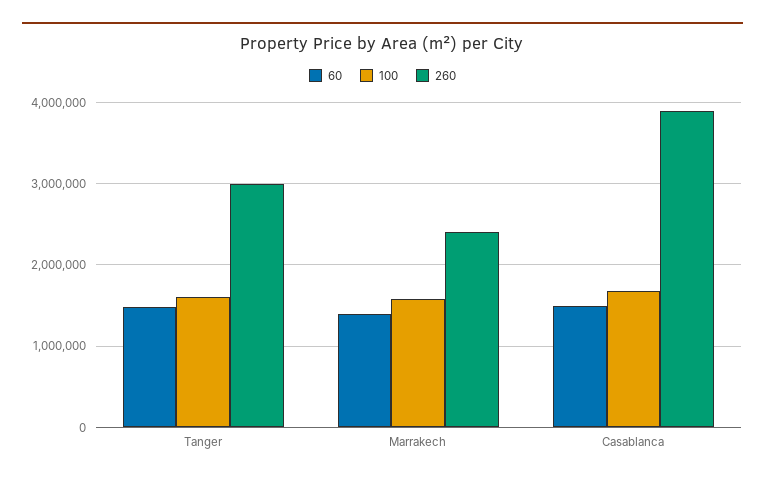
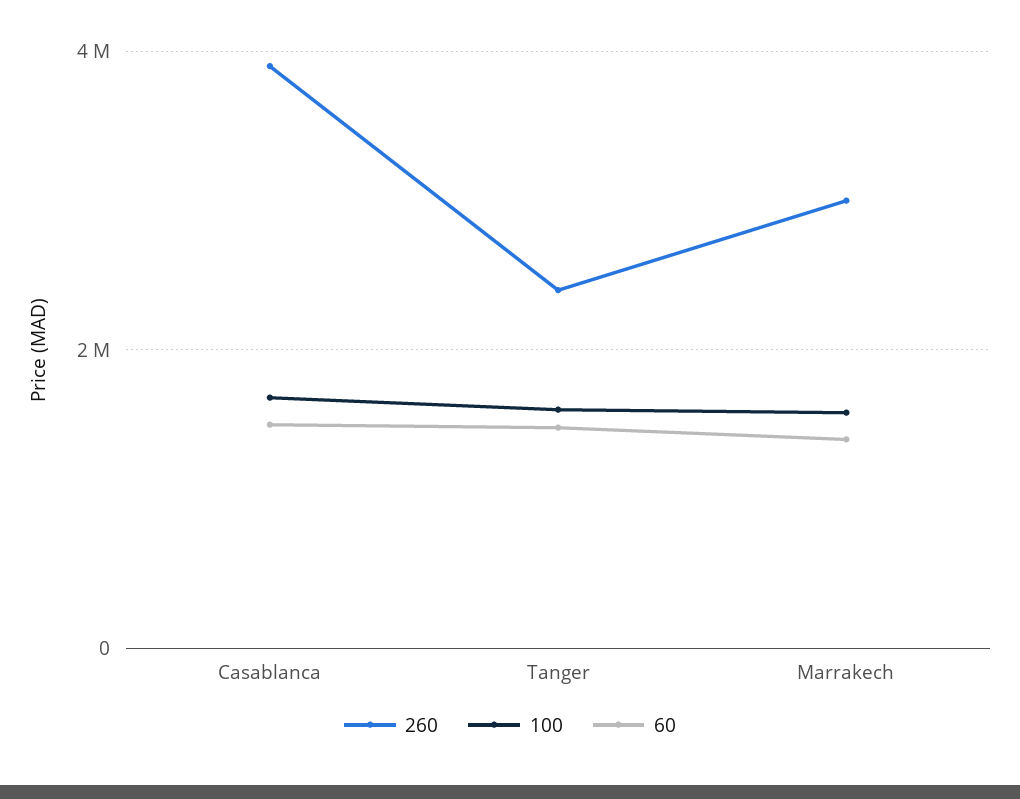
260, Tanger: 3000000 -> 2400000
260, Marrakech: 2400000 -> 3000000

